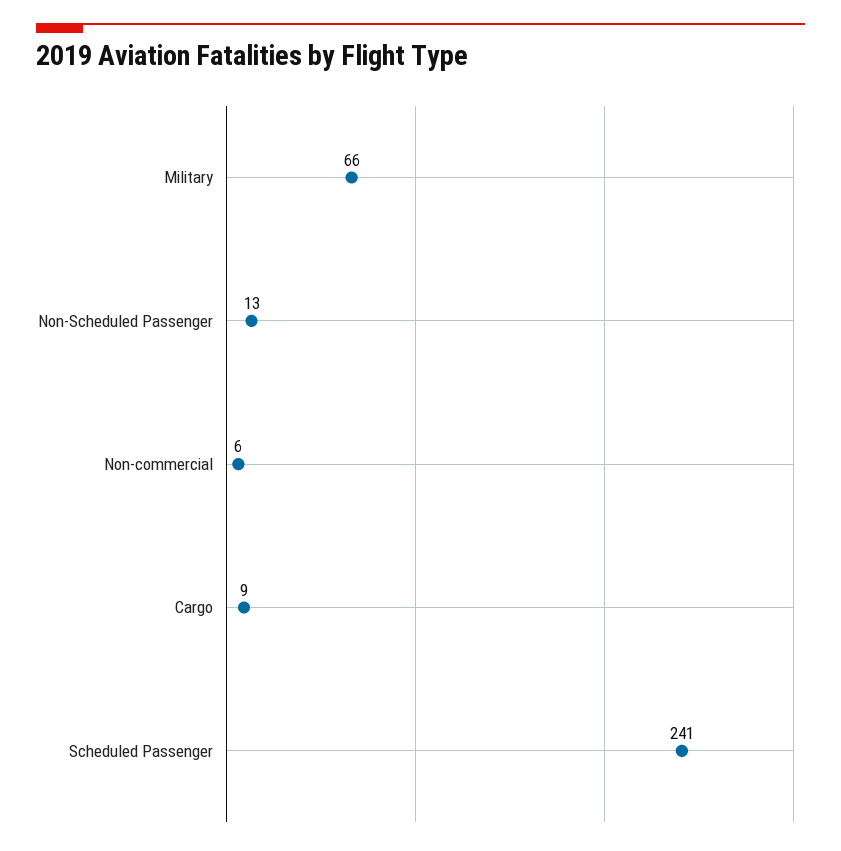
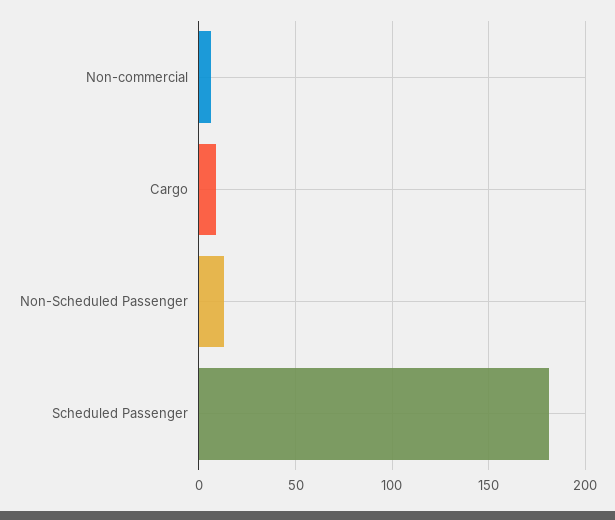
Military: 66 -> none
Scheduled Passenger: 241 -> 180

